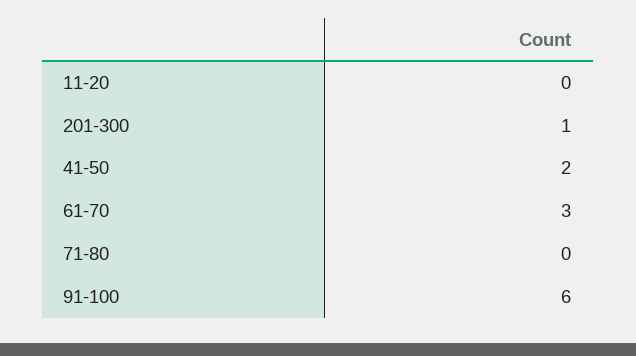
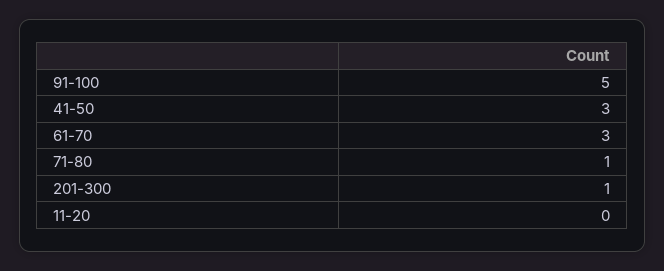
41-50: 2 -> 3
71-80: 0 -> 1
91-100: 6 -> 5

